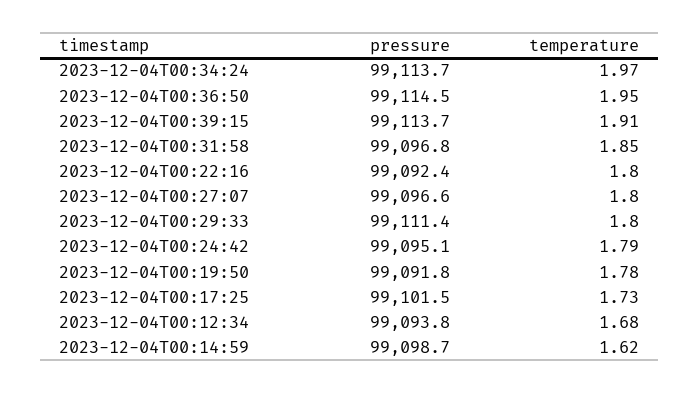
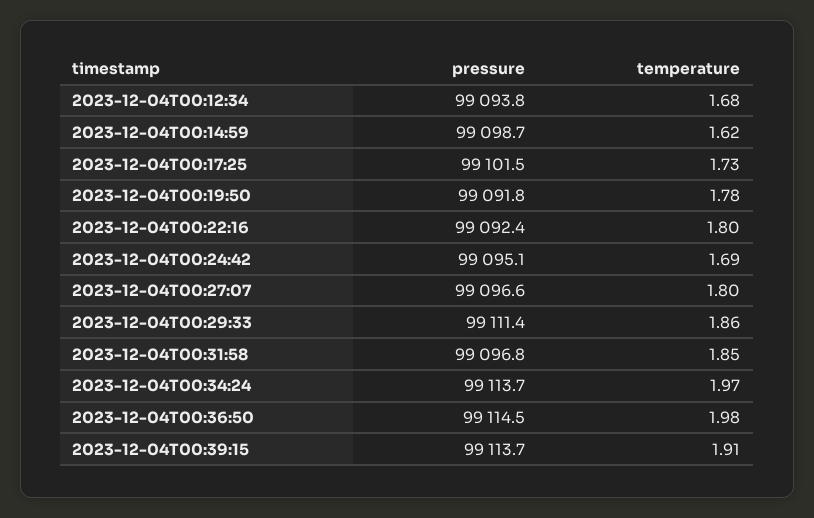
temperature, 2023-12-04T00:36:50: 1.95 -> 1.98
temperature, 2023-12-04T00:29:33: 1.8 -> 1.86
temperature, 2023-12-04T00:24:42: 1.79 -> 1.69

